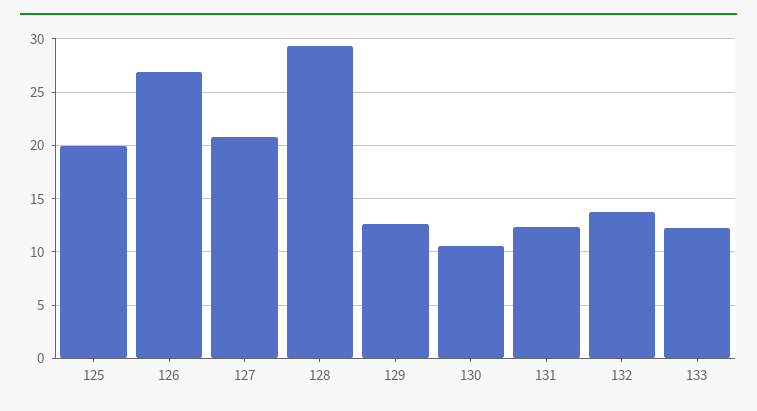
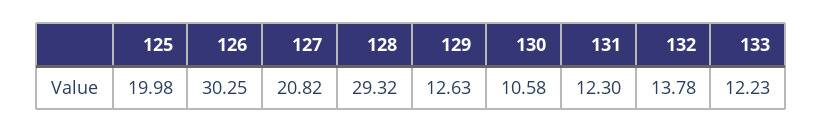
126: 27 -> 30.25

